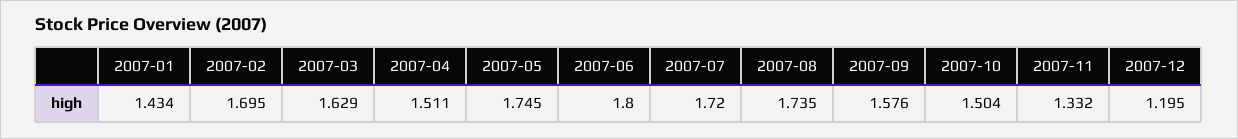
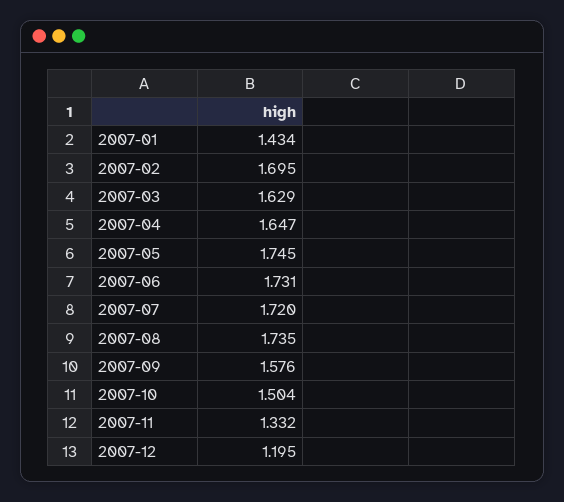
2007-04: 1.511 -> 1.647
2007-06: 1.8 -> 1.731

